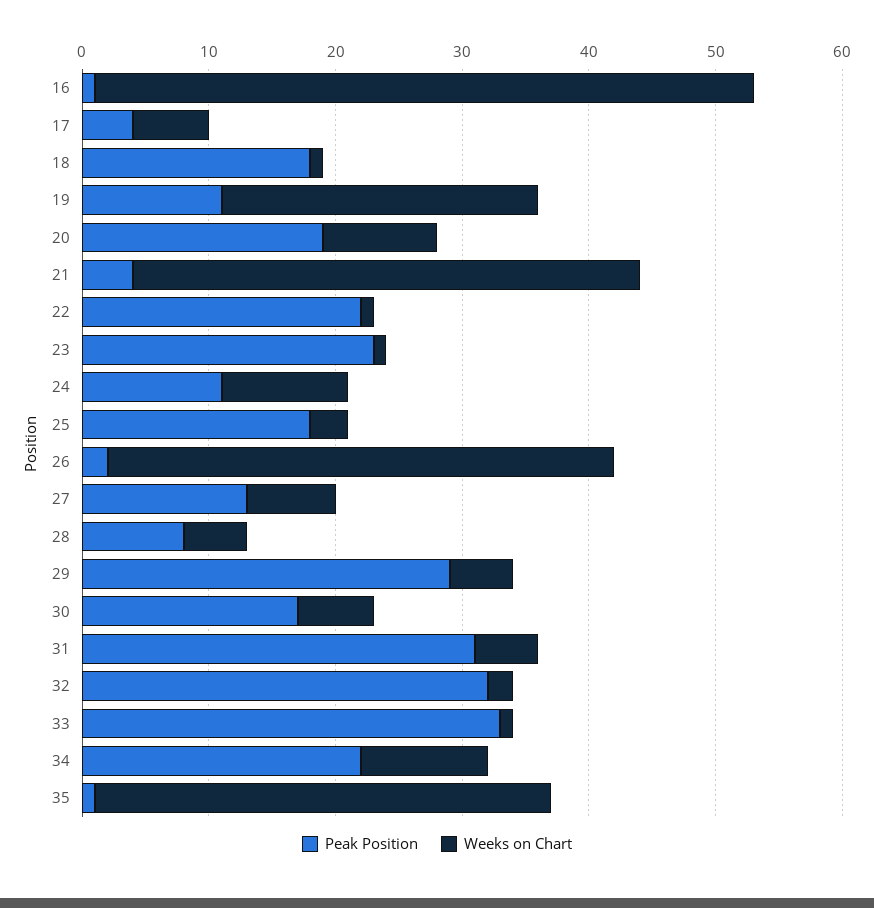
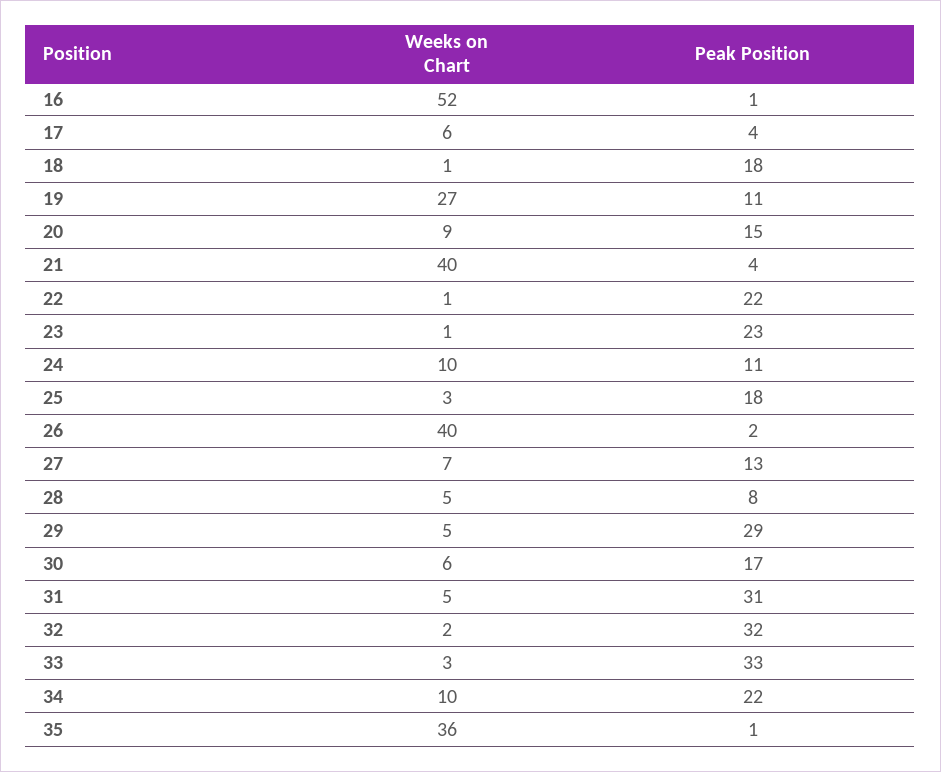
Weeks on Chart, 19: 25 -> 27
Peak Position, 20: 19 -> 15
Weeks on Chart, 33: 1 -> 3

